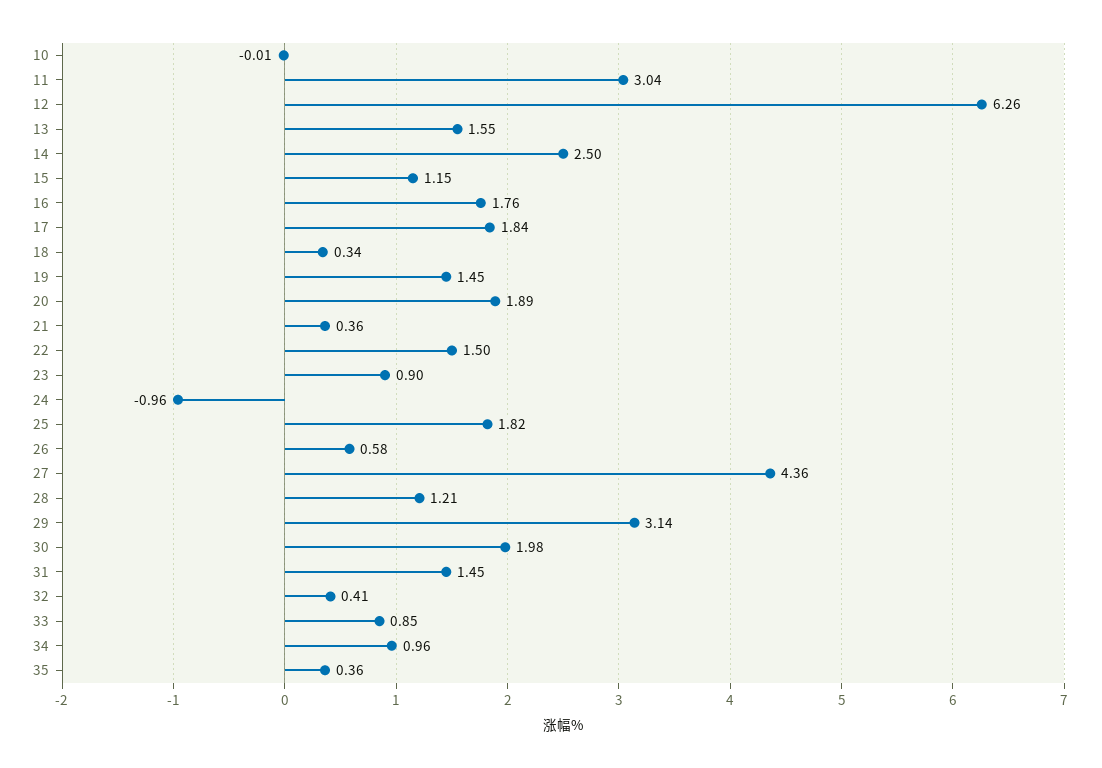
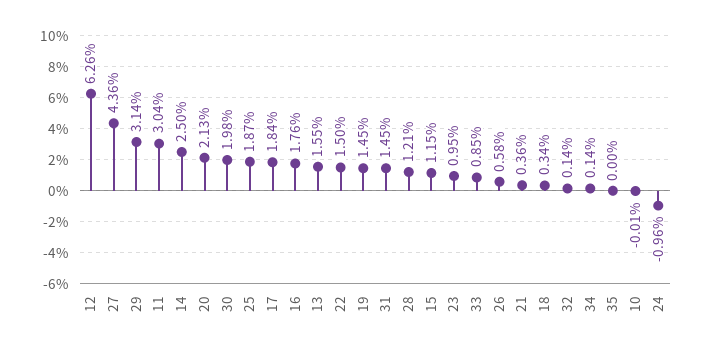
20: 1.89 -> 2.13
23: 0.9 -> 0.95
25: 1.82 -> 1.87
32: 0.41 -> 0.14
34: 0.96 -> 0.14
35: 0.36 -> 0

